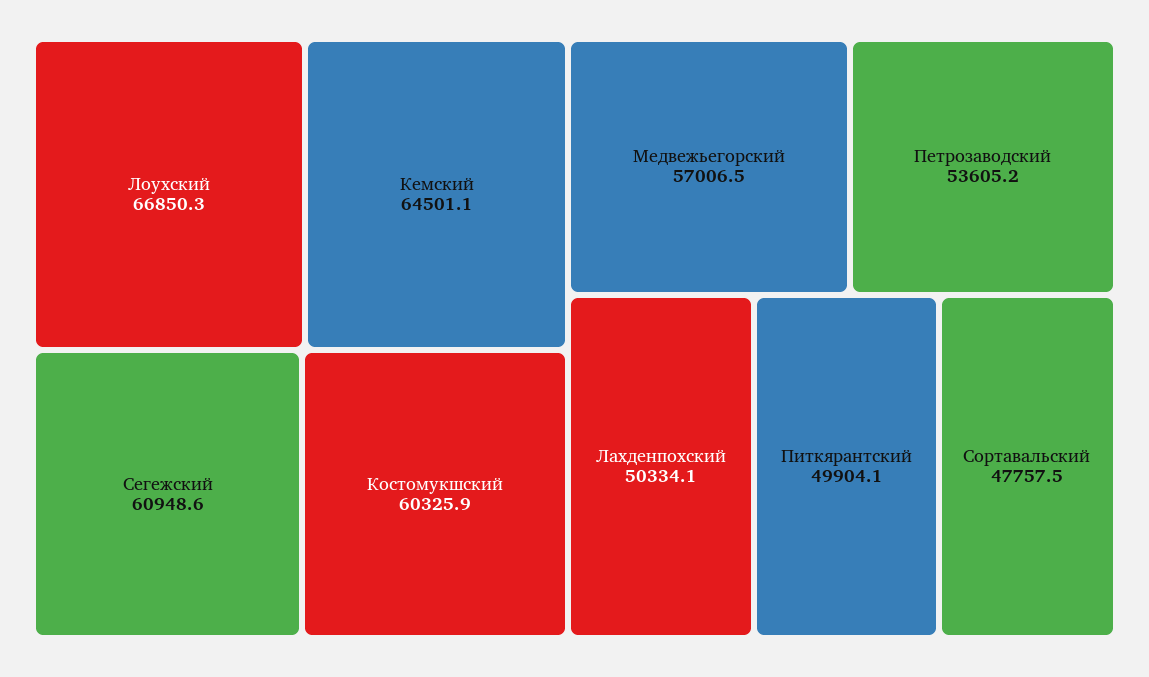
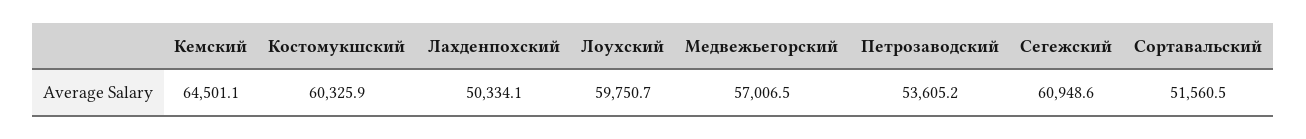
Лоухский: 66850.3 -> 59750.7
Питкярантский: 49904.1 -> none
Сортавальский: 47757.5 -> 51560.5

